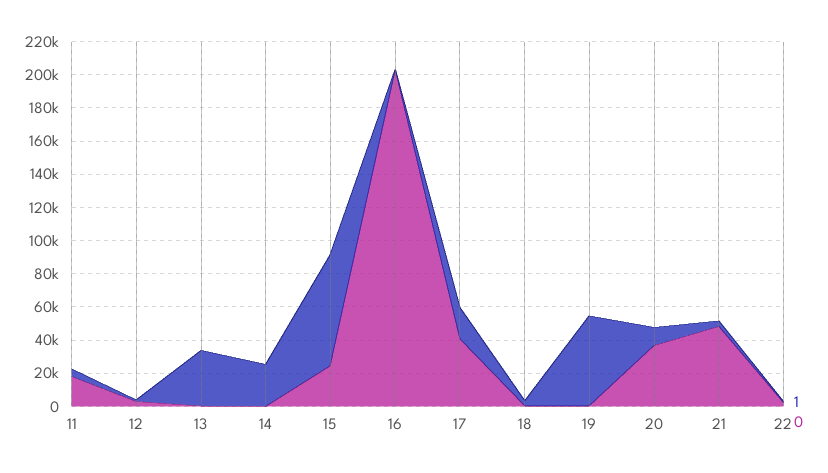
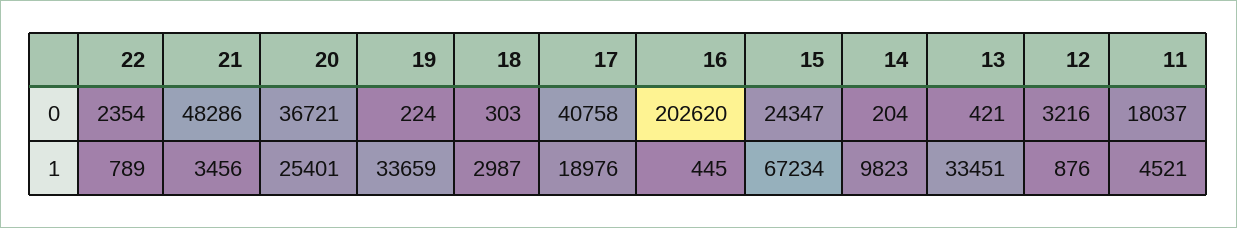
1, 14: 25000 -> 9823
1, 19: 55000 -> 33659
1, 20: 10000 -> 25401

